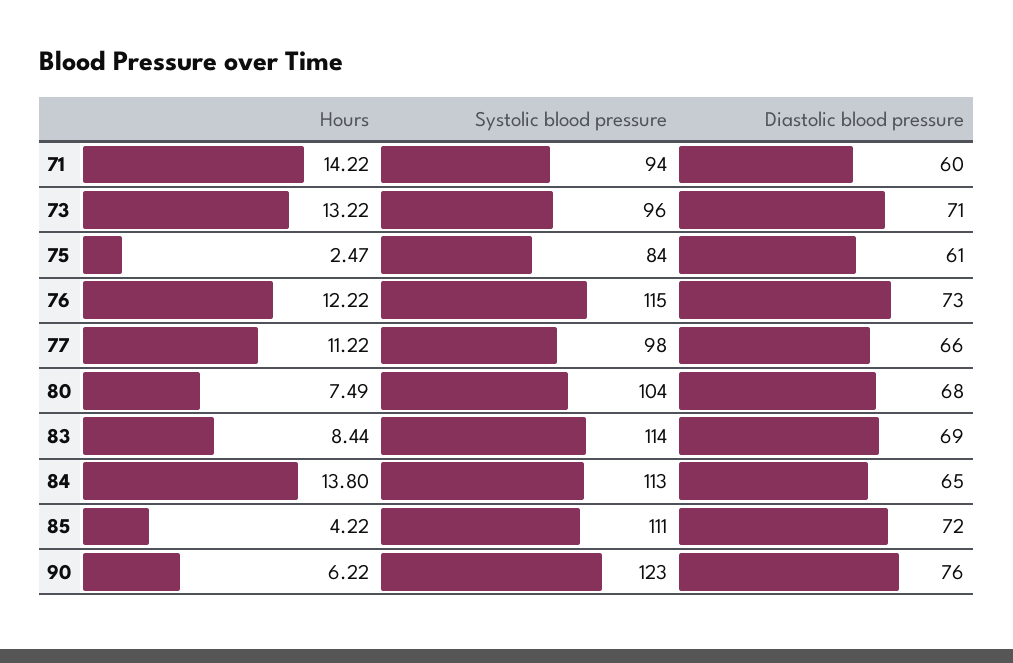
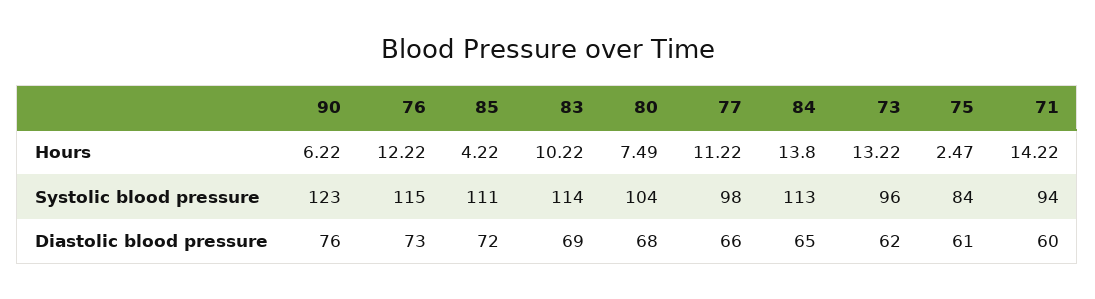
Diastolic blood pressure, 73: 71 -> 62
Hours, 83: 8.44 -> 10.22

